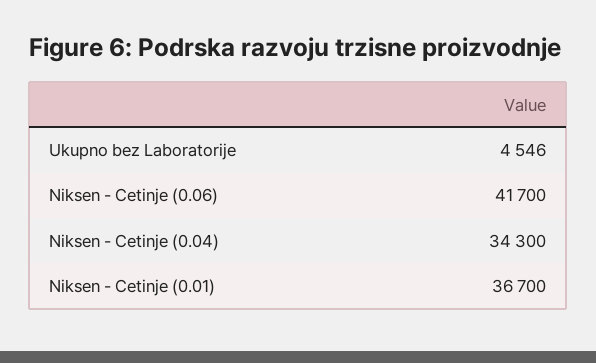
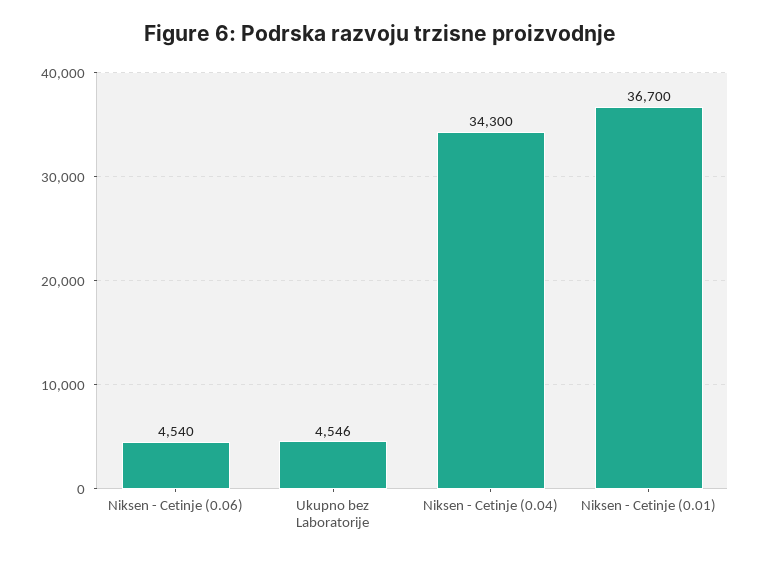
Niksen - Cetinje (0.06): 41700 -> 4540

